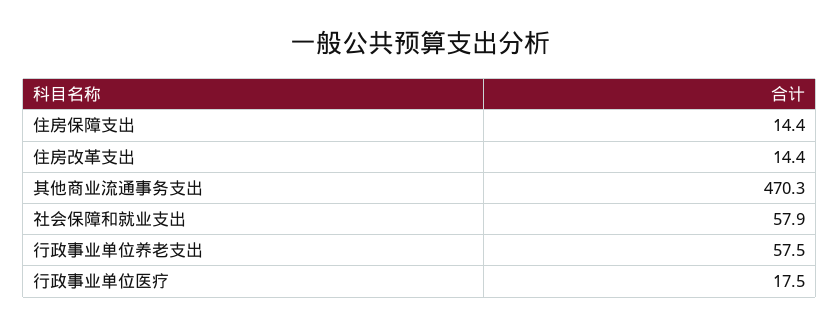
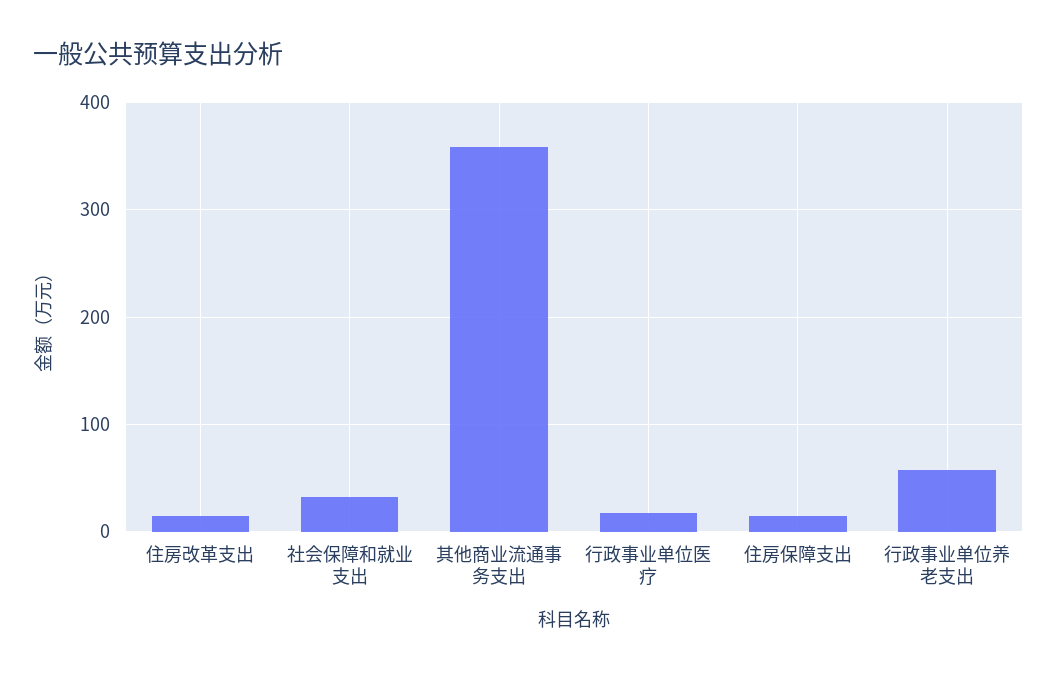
其他商业流通事务支出: 470.3 -> 360
社会保障和就业支出: 57.9 -> 30

